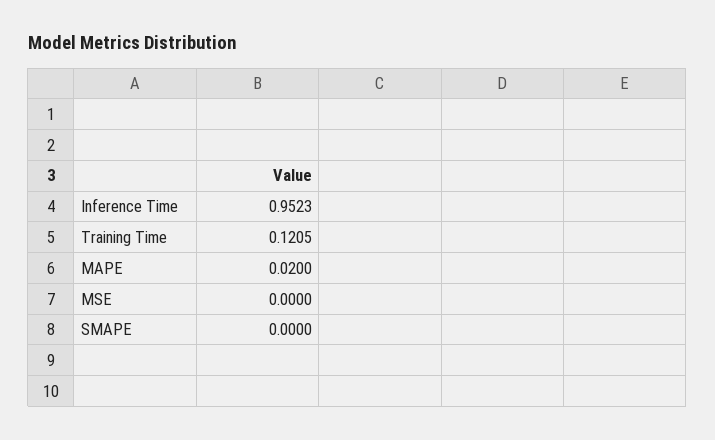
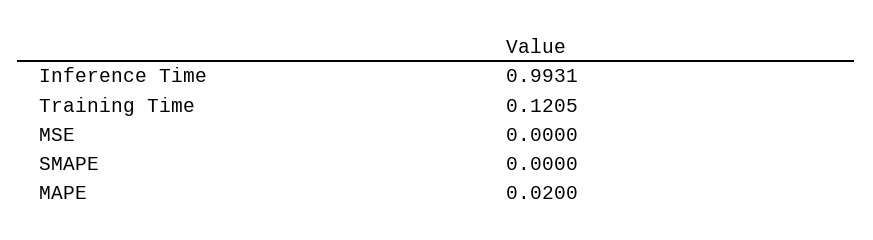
Inference Time: 0.9523 -> 0.9931

